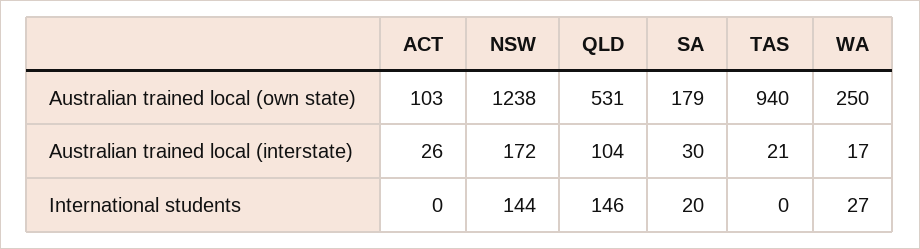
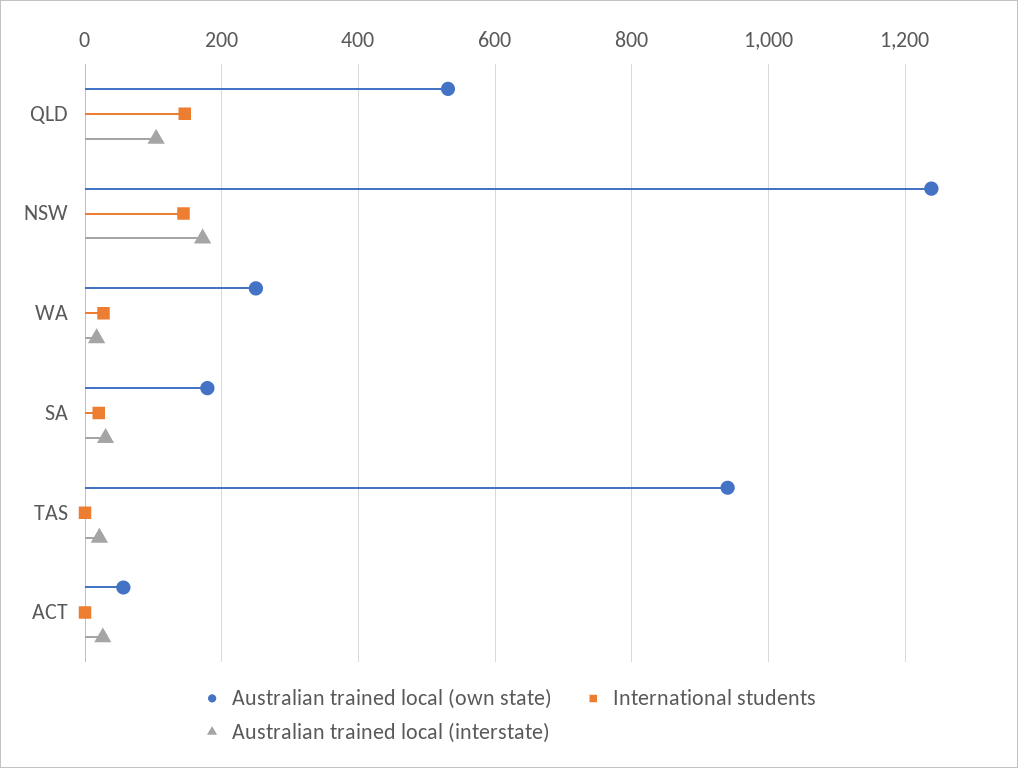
Australian trained local (own state), ACT: 103 -> 60

